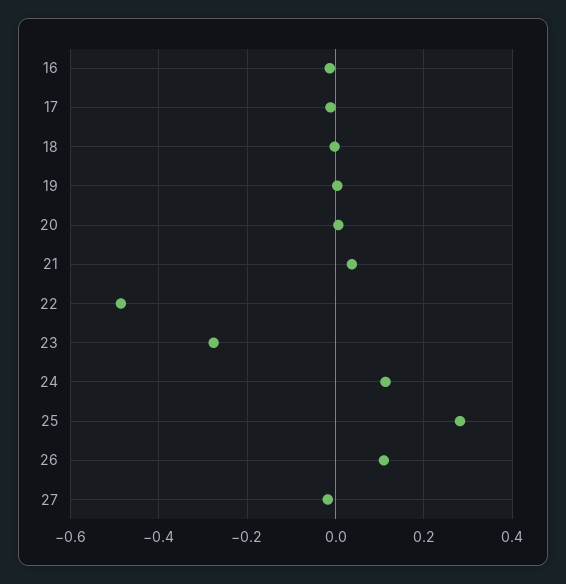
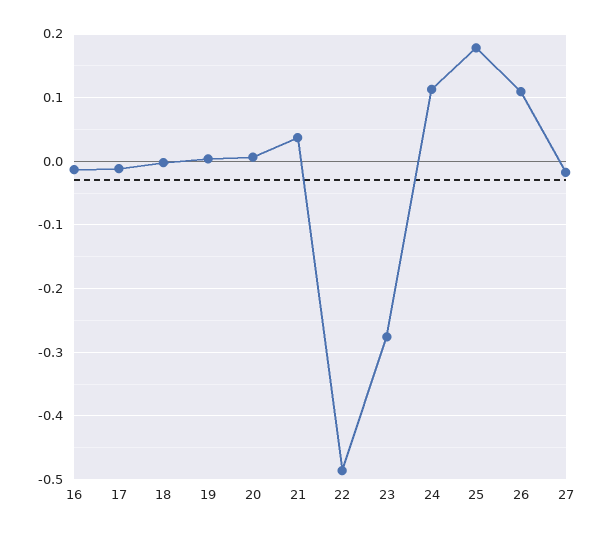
25: 0.28 -> 0.18

